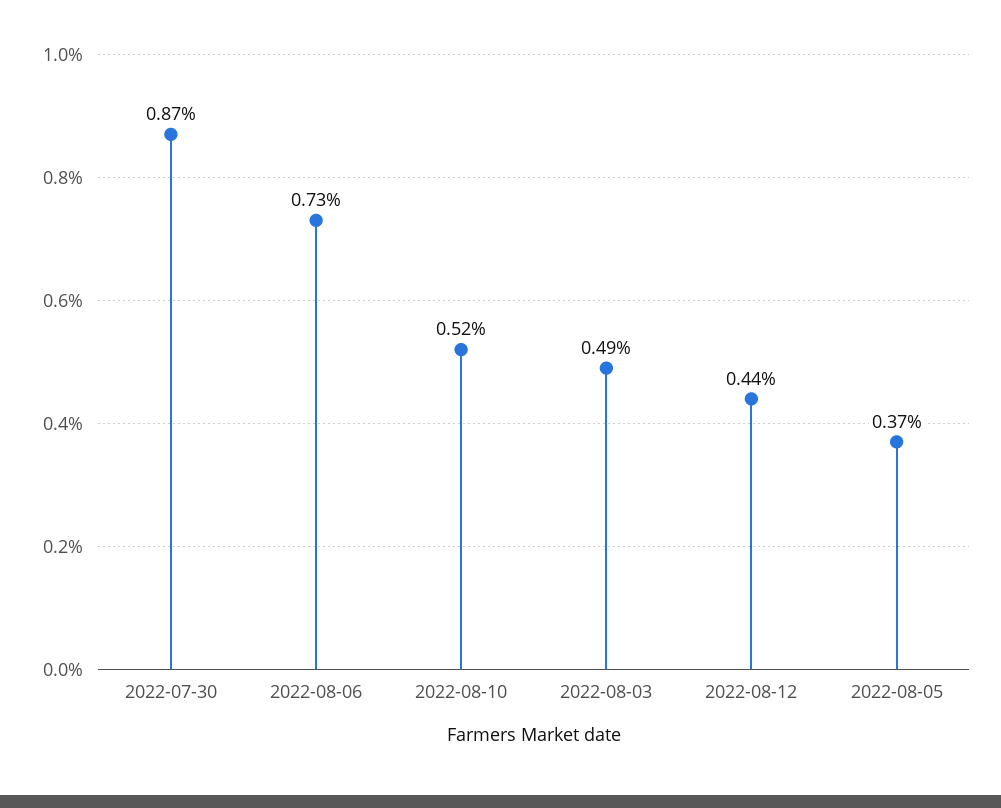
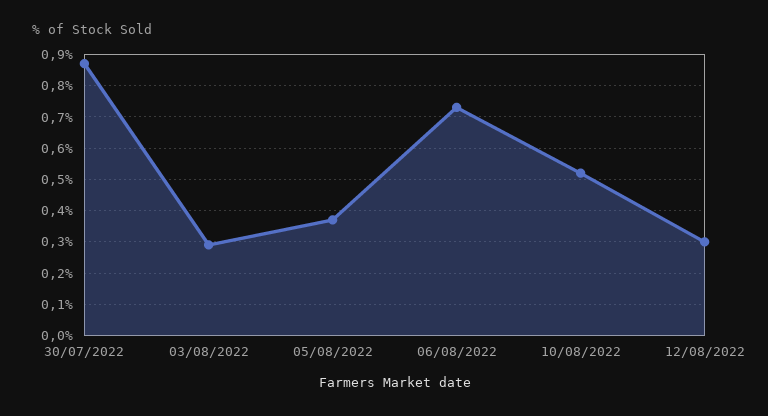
2022-08-03: 0.49 -> 0.3
2022-08-12: 0.44 -> 0.3

